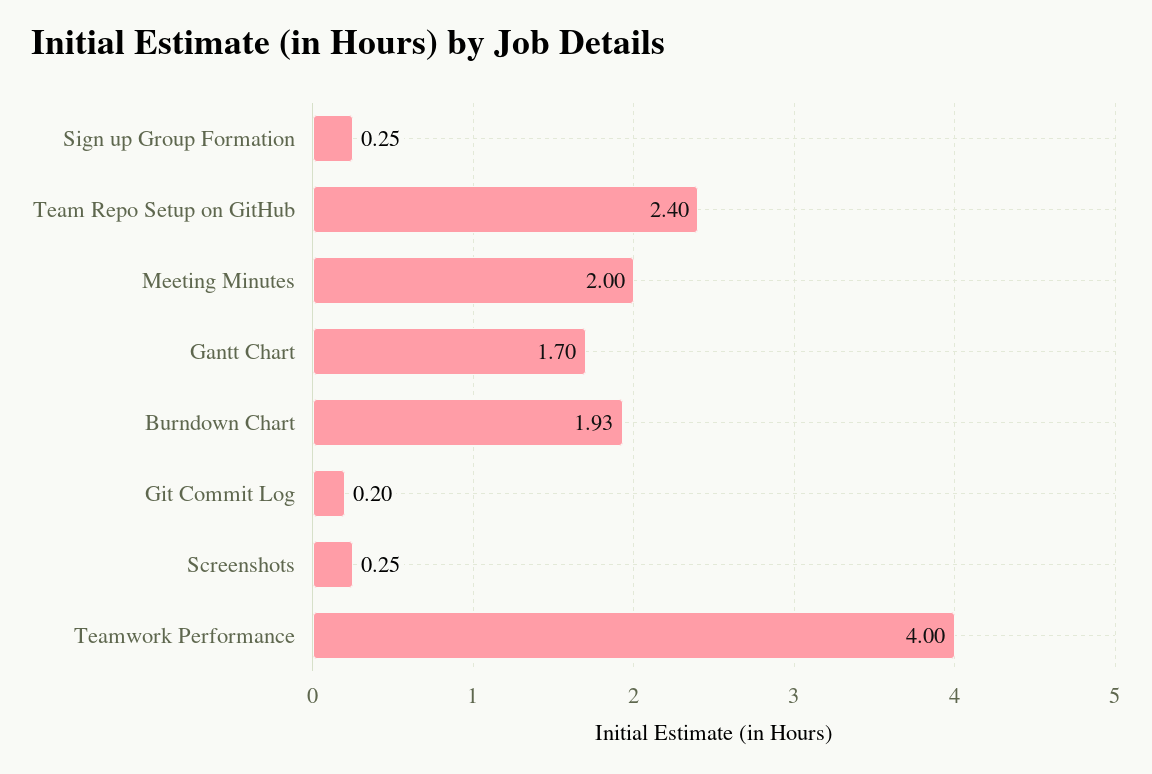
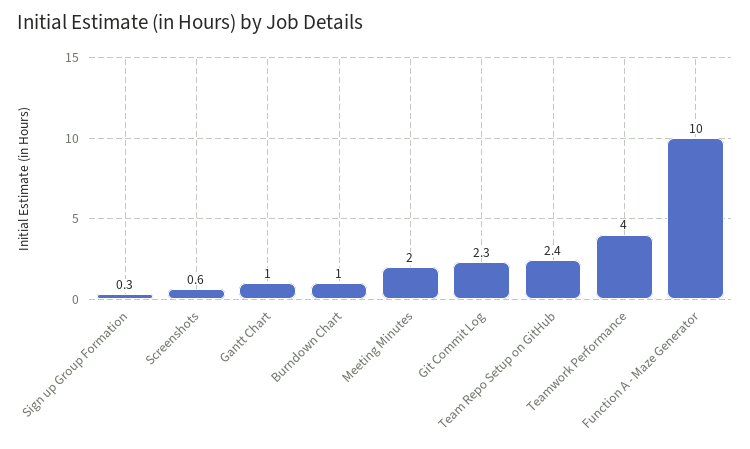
Gantt Chart: 1.7 -> 1
Burndown Chart: 1.93 -> 1
Git Commit Log: 0.2 -> 2.3
Screenshots: 0.25 -> 0.6
Function A - Maze Generator: none -> 10

